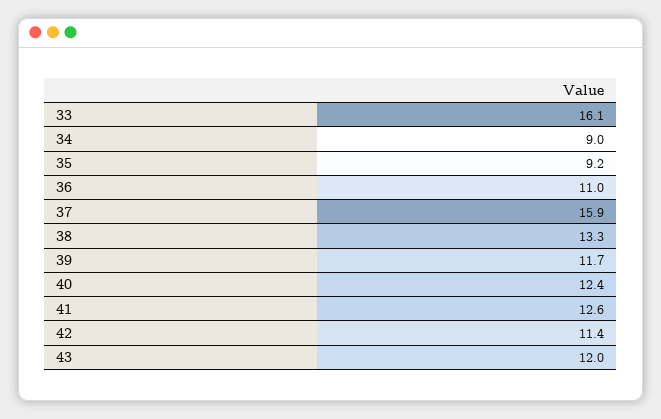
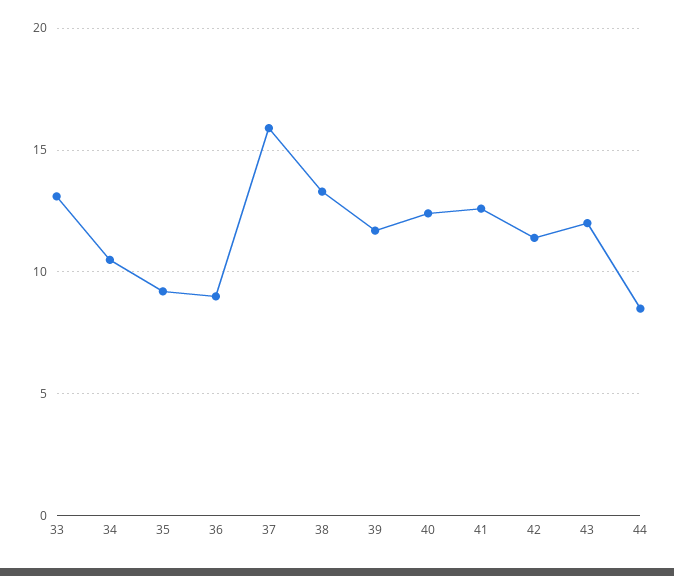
33: 16.1 -> 13
34: 9 -> 10.5
36: 11 -> 9
44: none -> 8.5

